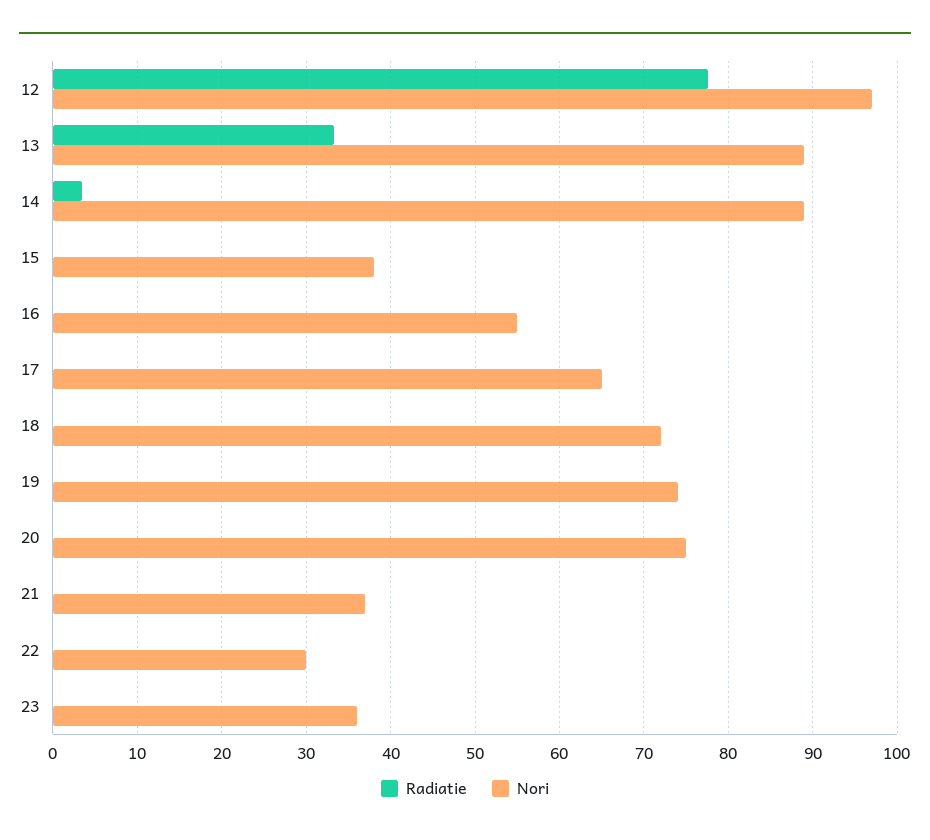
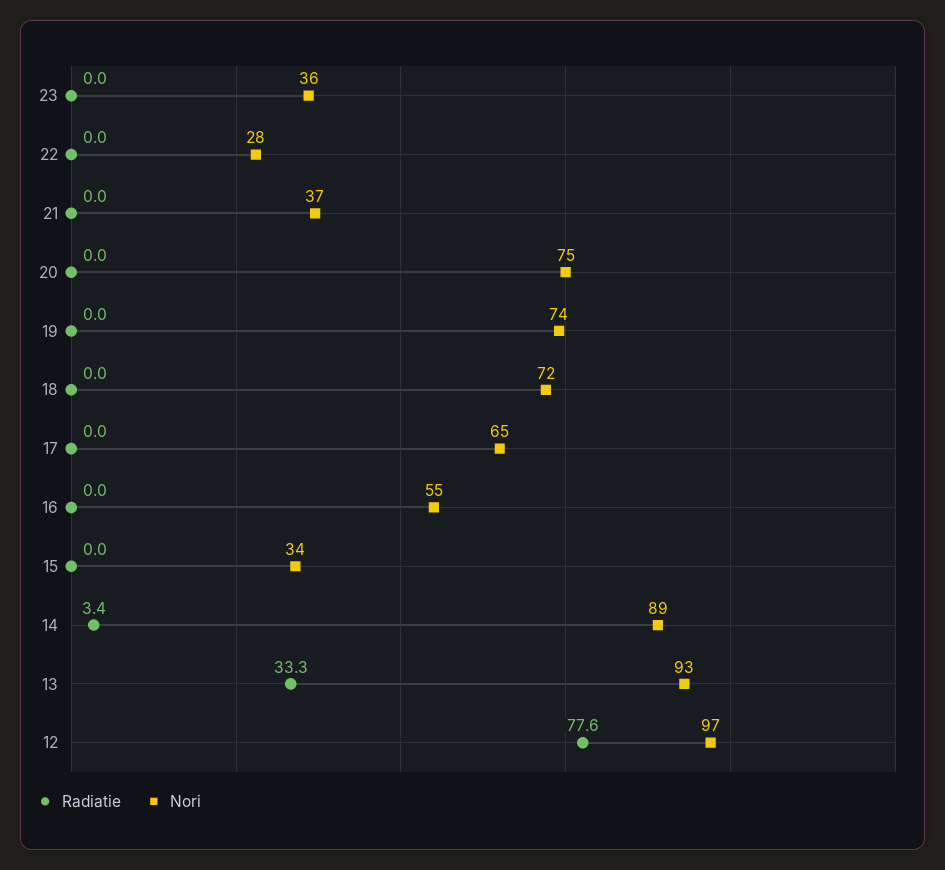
Nori, 13: 89 -> 93
Nori, 15: 38 -> 34
Nori, 22: 30 -> 28

